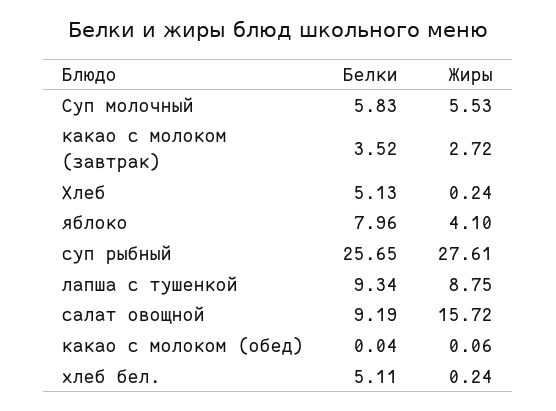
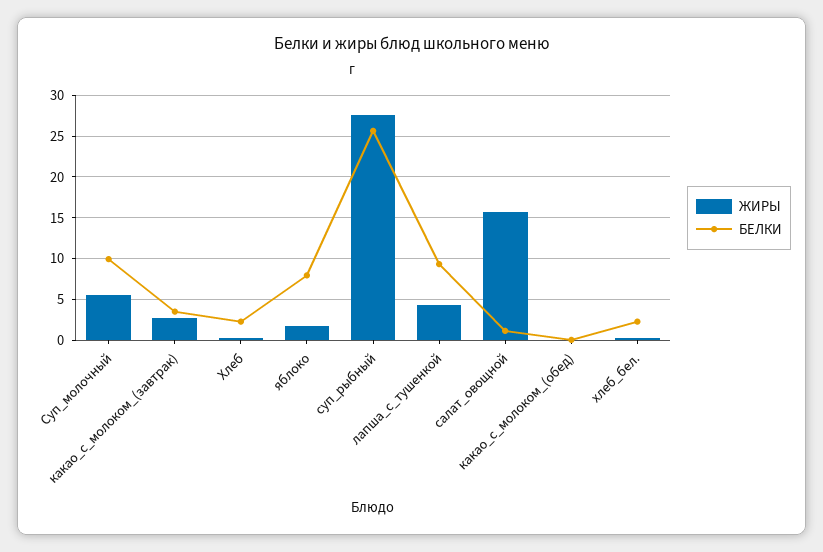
Белки, Суп молочный: 5.83 -> 10
Белки, Хлеб: 5.13 -> 2
Жиры, яблоко: 4.1 -> 2
Жиры, лапша с тушенкой: 8.75 -> 4
Белки, салат овощной: 9.19 -> 1
Белки, хлеб бел.: 5.11 -> 2

